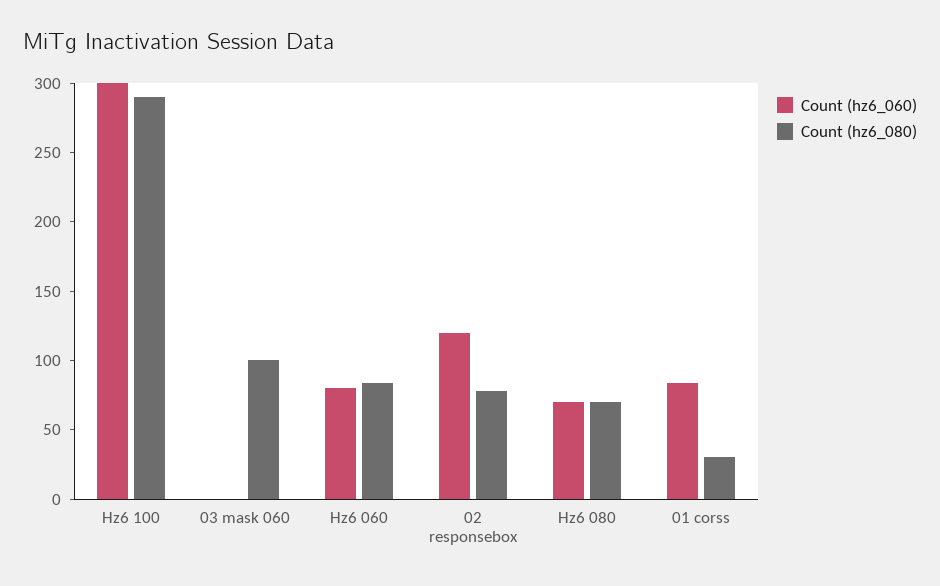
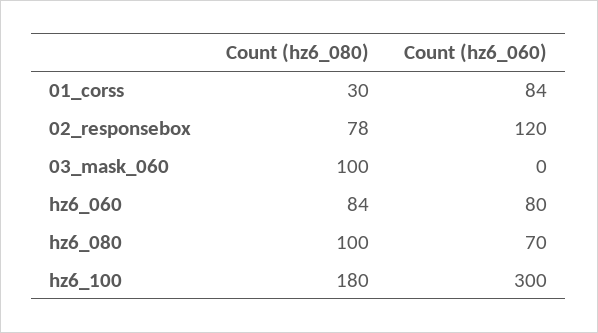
Count (hz6_080), Hz6 100: 290 -> 180
Count (hz6_080), Hz6 080: 70 -> 100

